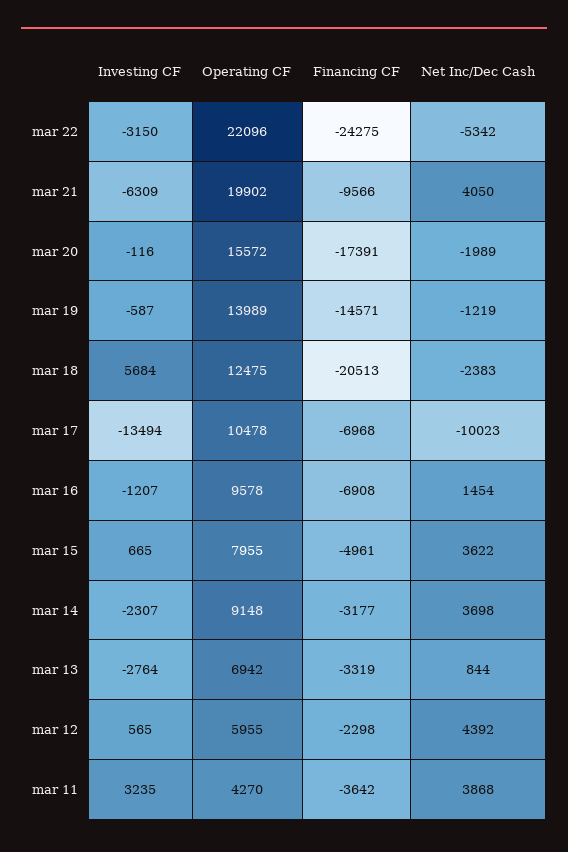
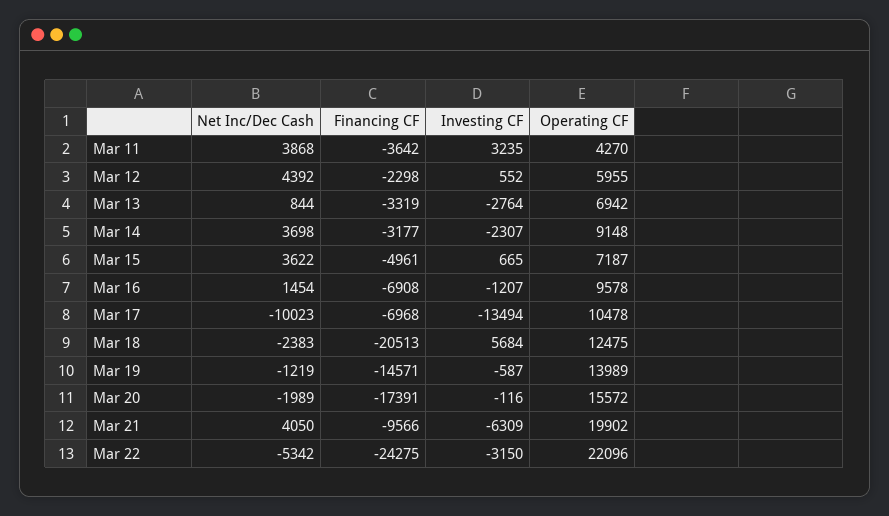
Operating CF, mar 15: 7955 -> 7187
Investing CF, mar 12: 565 -> 552

